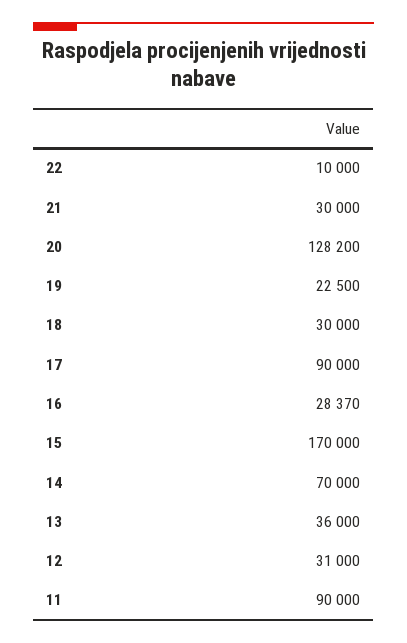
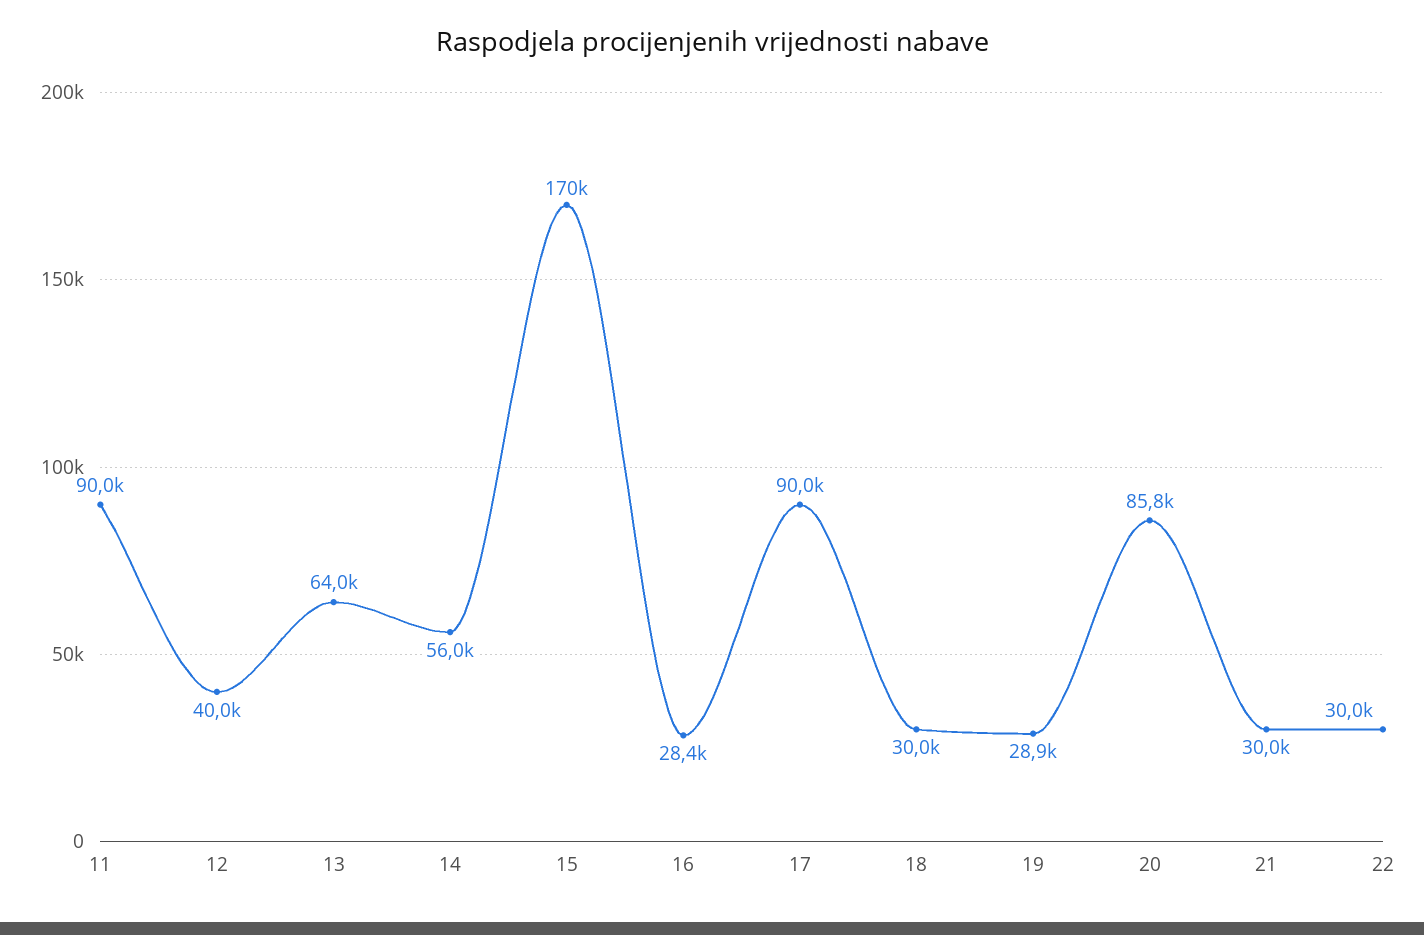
22: 10000 -> 30000
20: 128200 -> 85800
19: 22500 -> 28900
14: 70000 -> 56000
13: 36000 -> 64000
12: 31000 -> 40000

